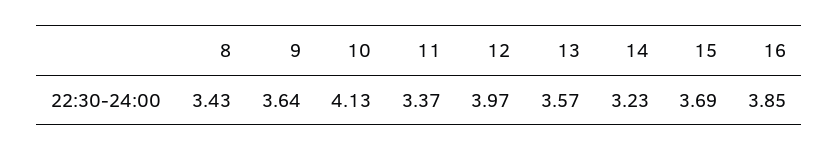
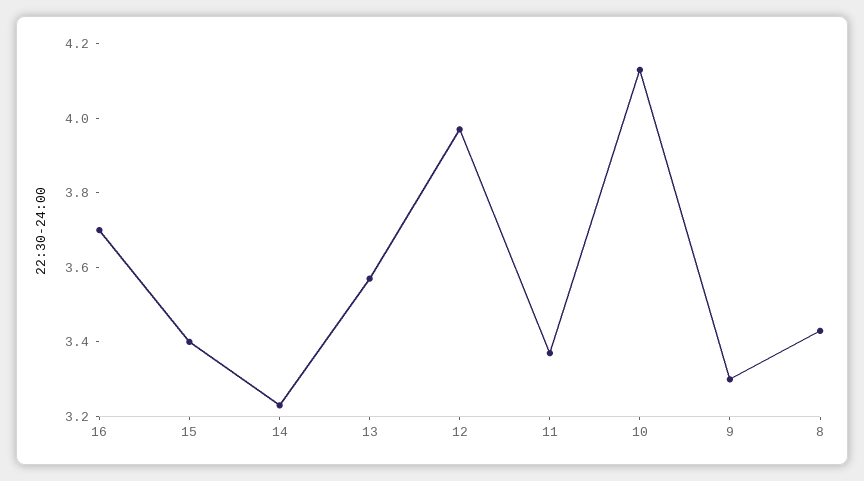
9: 3.64 -> 3.3
15: 3.69 -> 3.4
16: 3.85 -> 3.7

